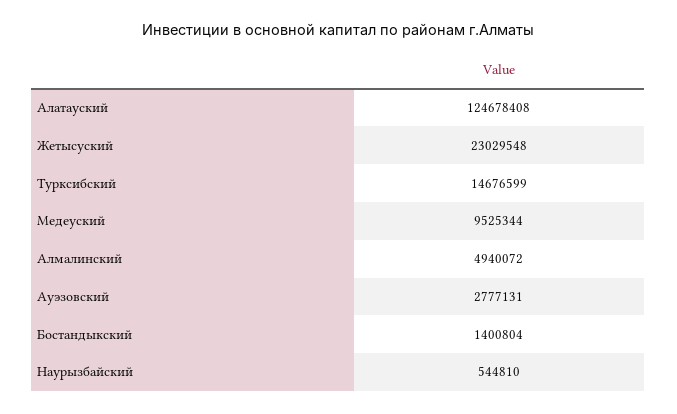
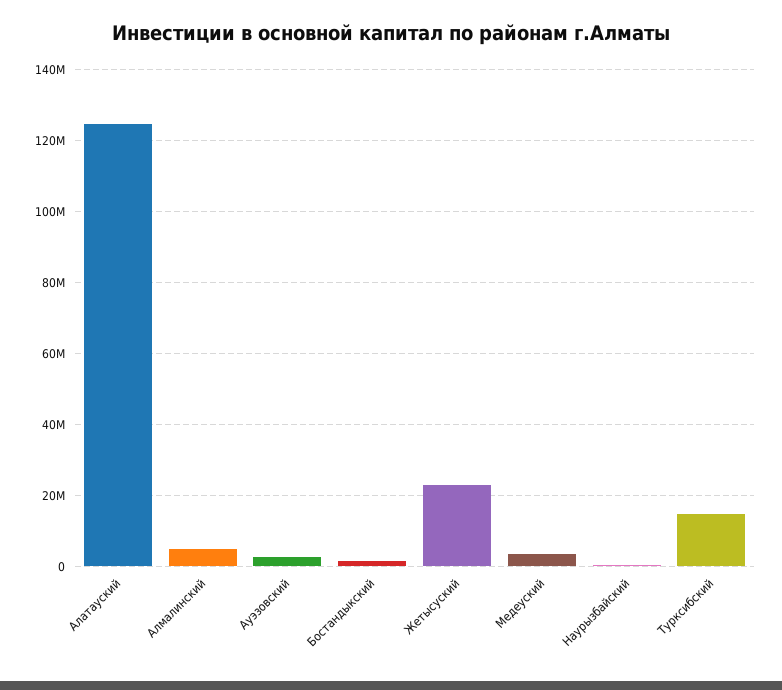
Медеуский: 9525344 -> 4000000

